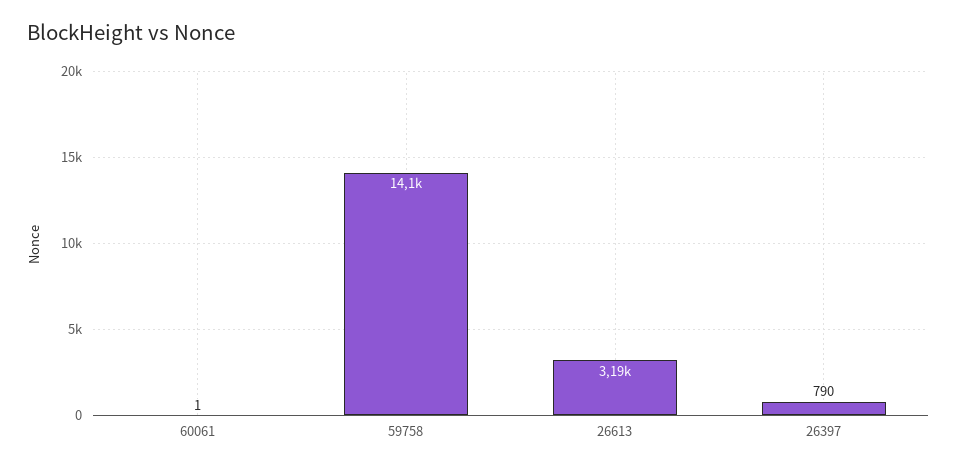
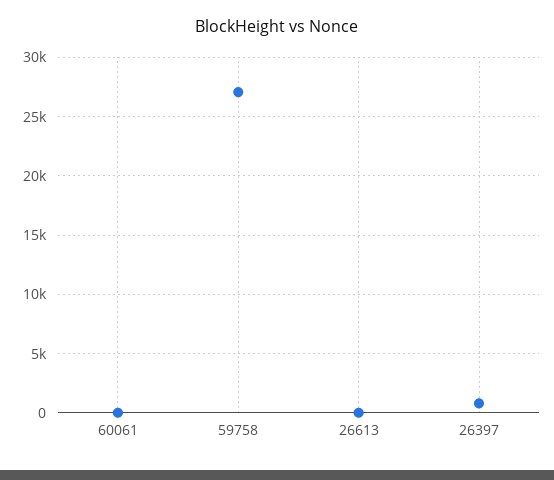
59758: 14100 -> 27000
26613: 3190 -> 0

